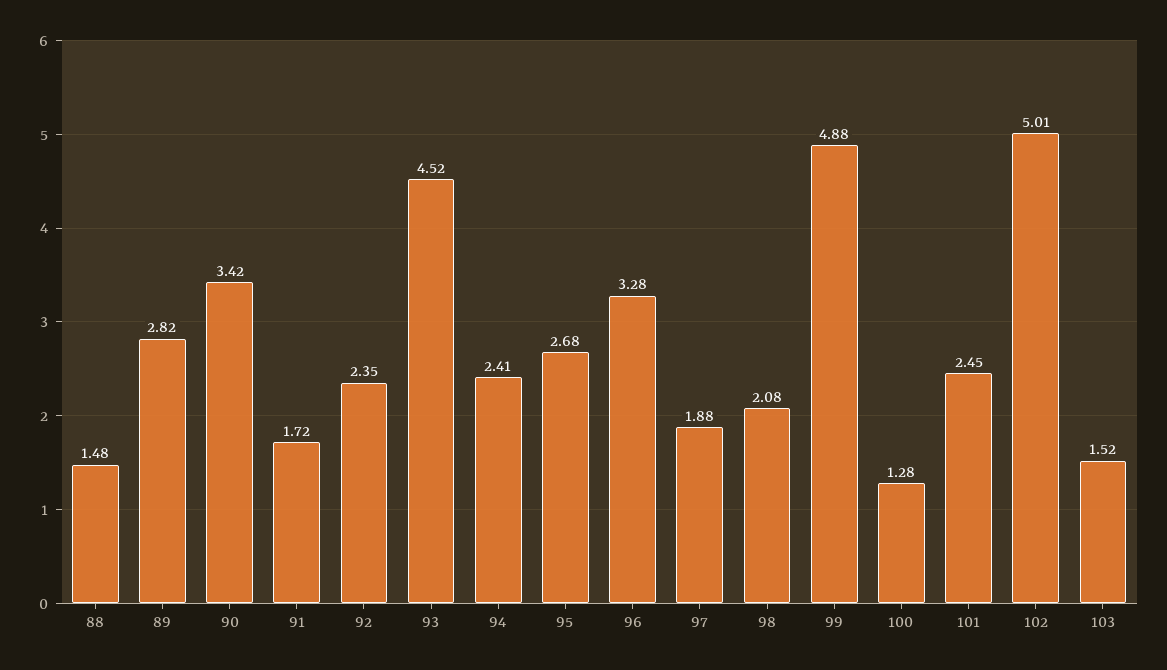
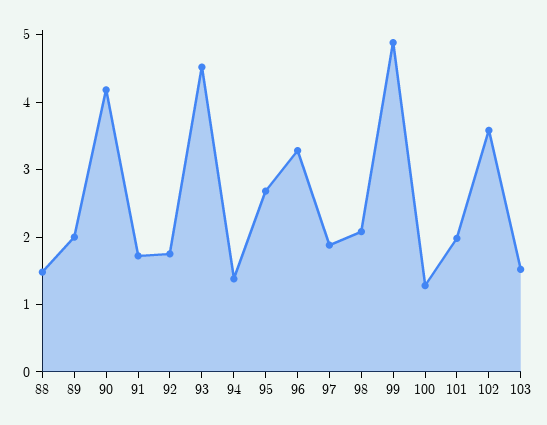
89: 2.82 -> 2
90: 3.42 -> 4.2
92: 2.35 -> 1.8
94: 2.41 -> 1.4
101: 2.45 -> 2
102: 5.01 -> 3.6

